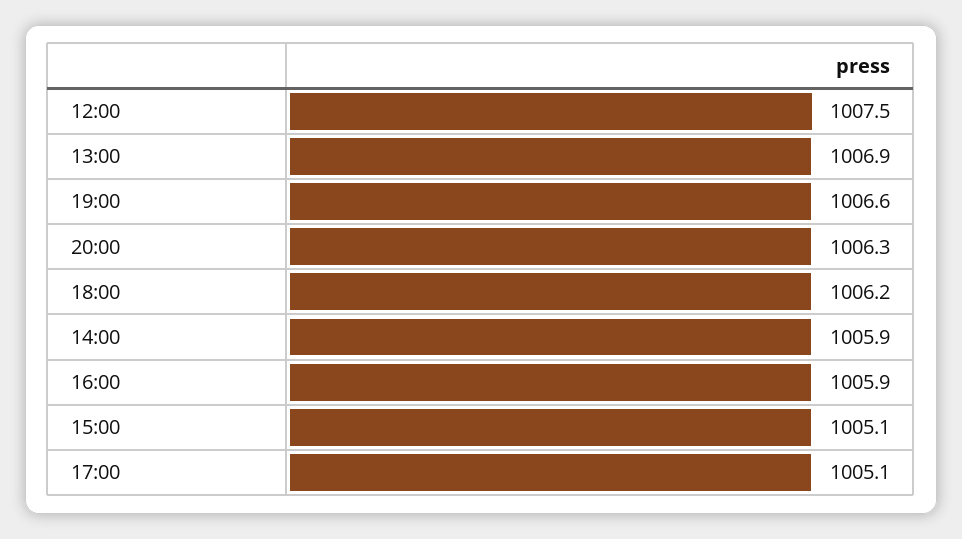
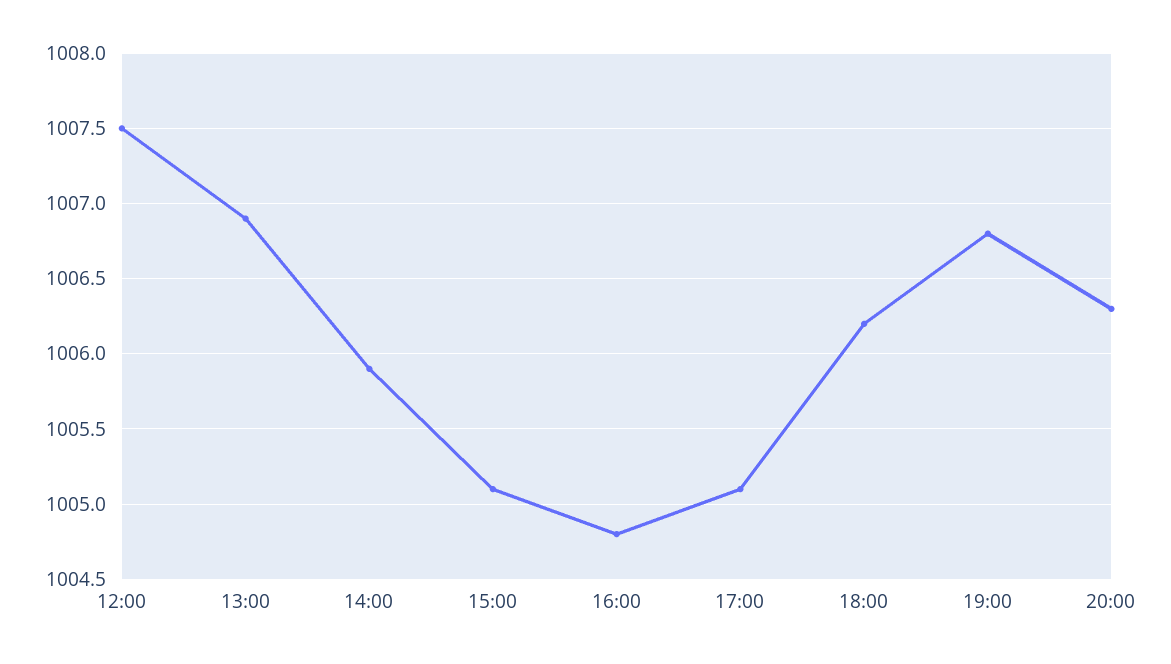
19:00: 1006.6 -> 1006.8
16:00: 1005.9 -> 1004.8

